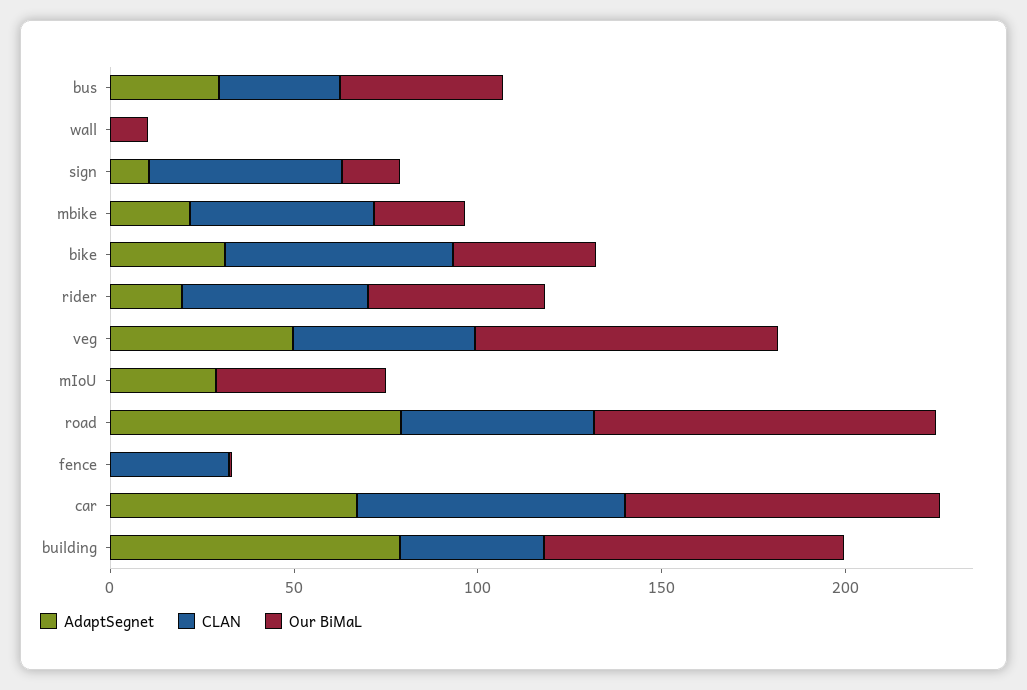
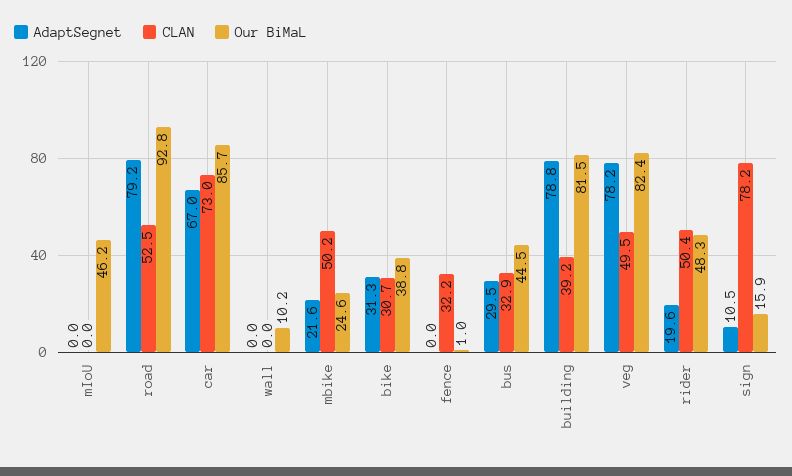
CLAN, sign: 50 -> 78.2
CLAN, bike: 60 -> 30.7
AdaptSegnet, veg: 50 -> 78.2
AdaptSegnet, mIoU: 30 -> 0

